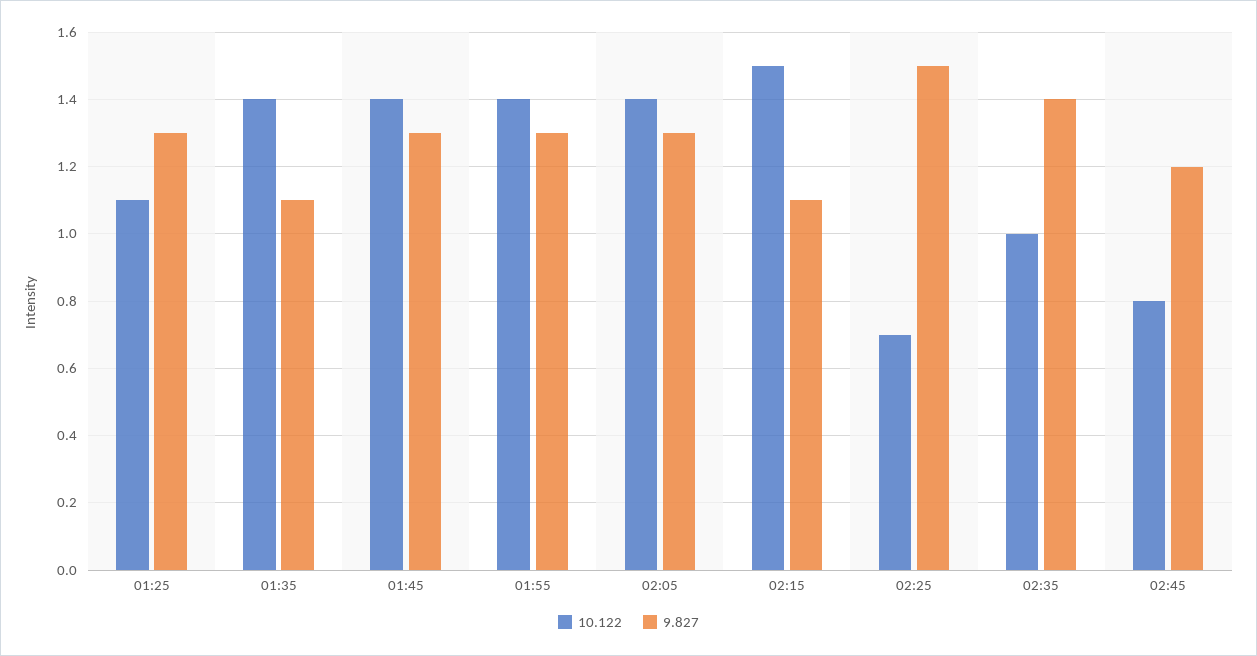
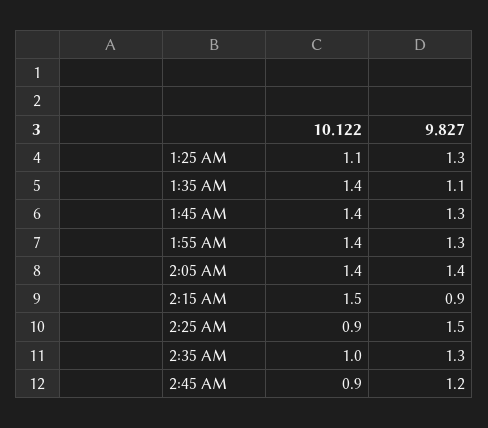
9.827, 02:05: 1.3 -> 1.4
9.827, 02:15: 1.1 -> 0.9
10.122, 02:25: 0.7 -> 0.9
9.827, 02:35: 1.4 -> 1.3
10.122, 02:45: 0.8 -> 0.9

